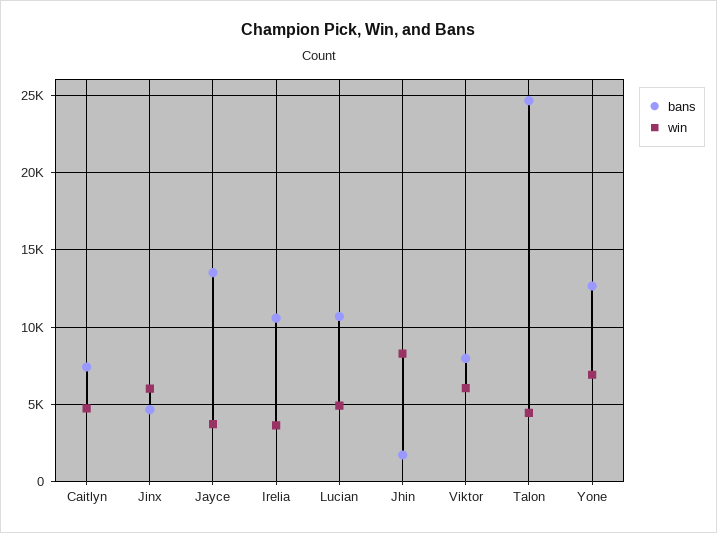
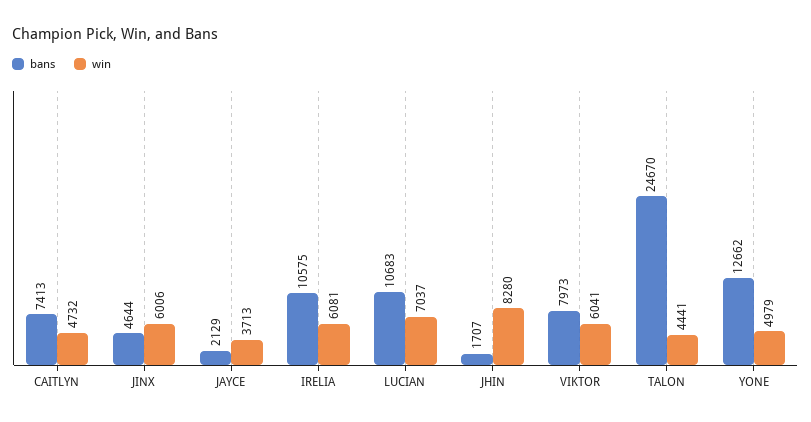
bans, Jayce: 13500 -> 2129
win, Irelia: 3500 -> 6081
win, Lucian: 5000 -> 7037
win, Yone: 7000 -> 4979

